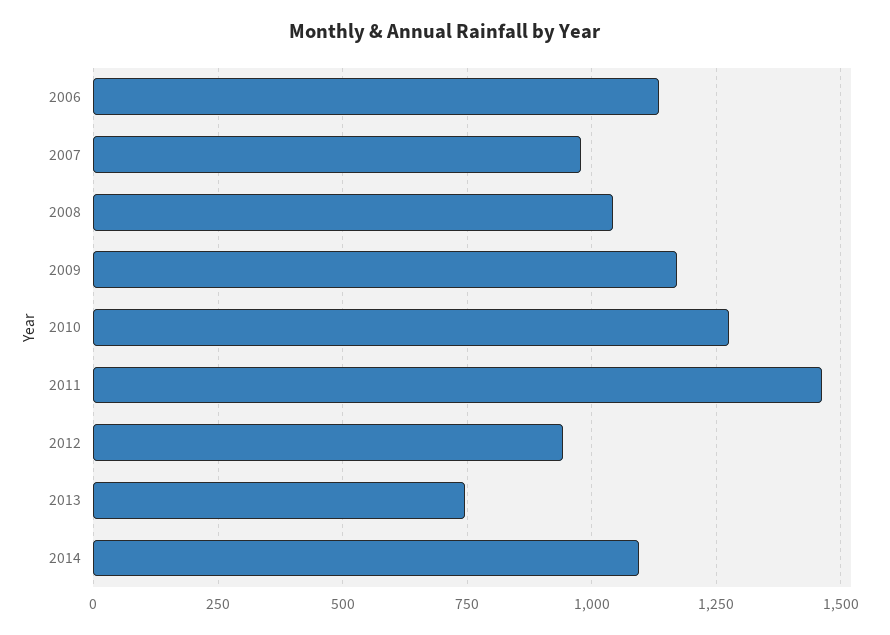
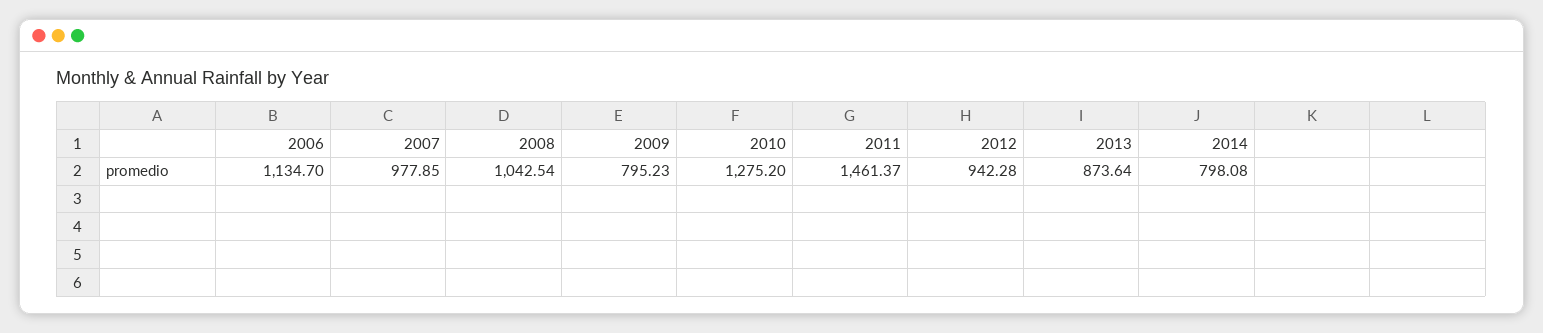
2009: 1175 -> 795.23
2013: 750 -> 873.64
2014: 1100 -> 798.08

